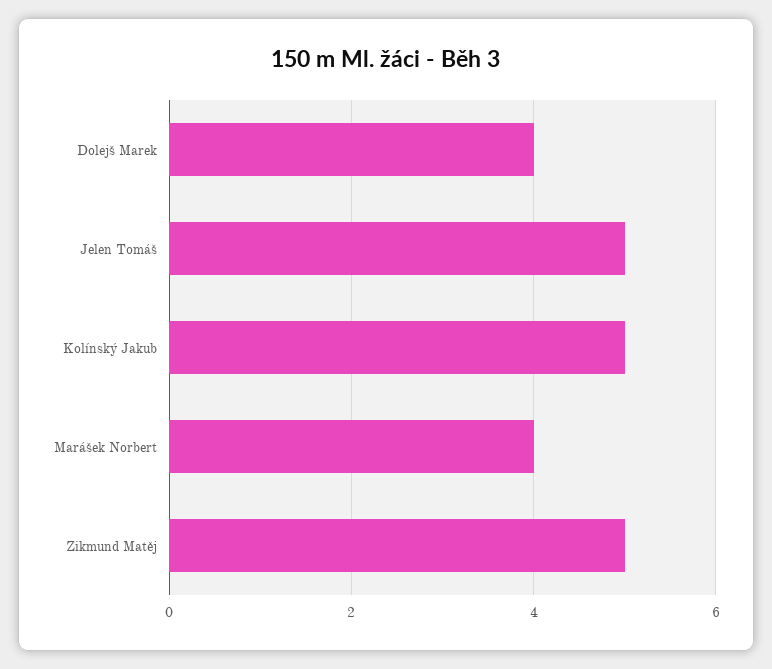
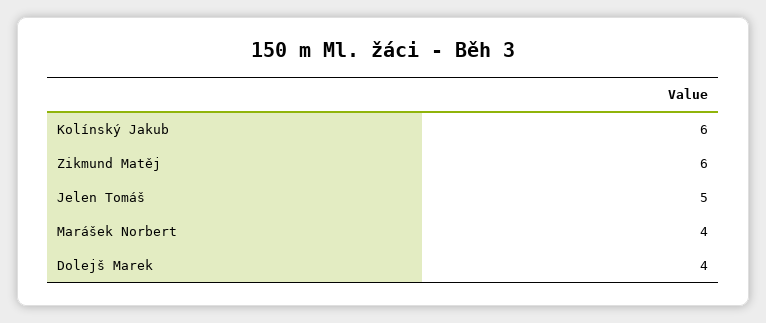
Kolínský Jakub: 5 -> 6
Zikmund Matěj: 5 -> 6

